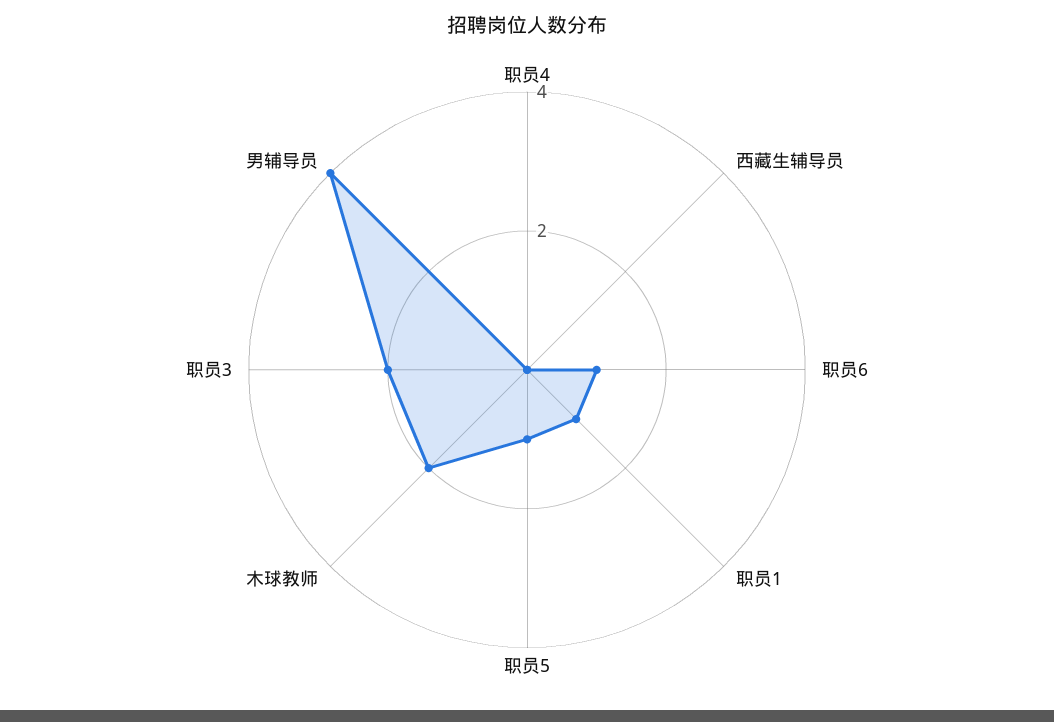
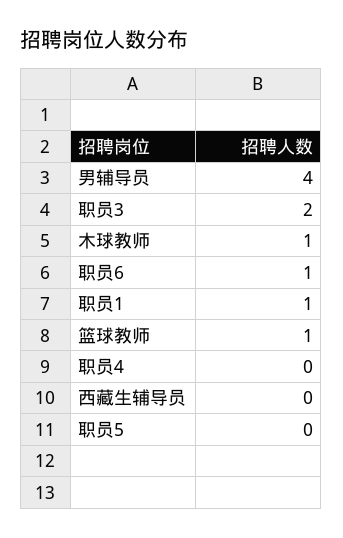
职员5: 1 -> 0
木球教师: 2 -> 1
篮球教师: none -> 1

